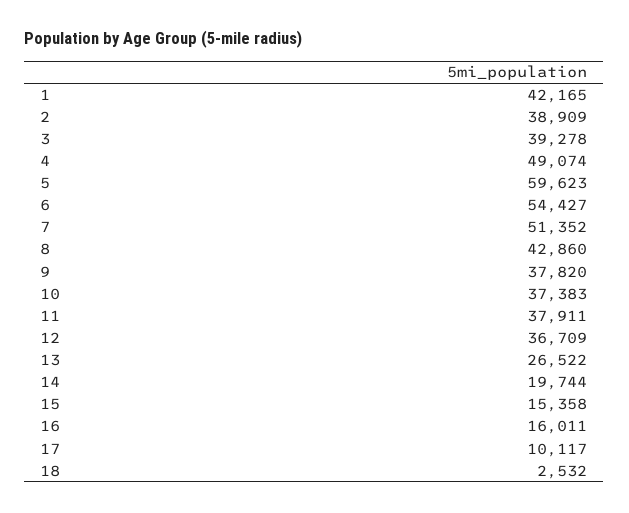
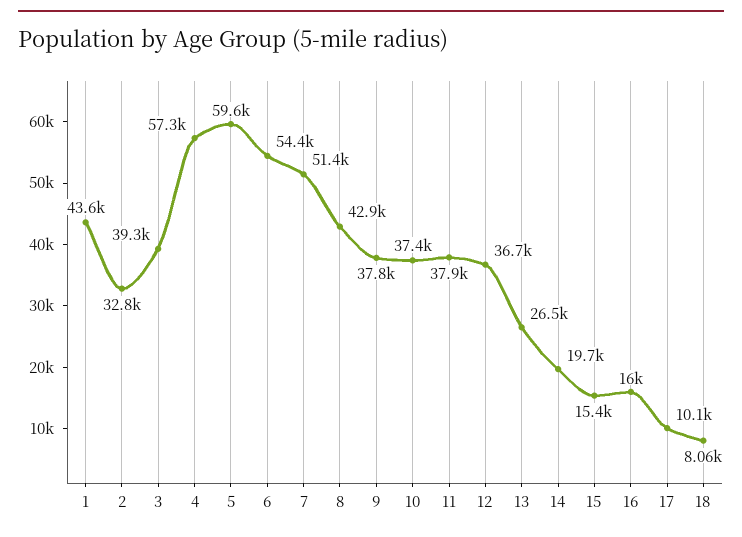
1: 42165 -> 43600
2: 38909 -> 32800
4: 49074 -> 57300
18: 2532 -> 8060

